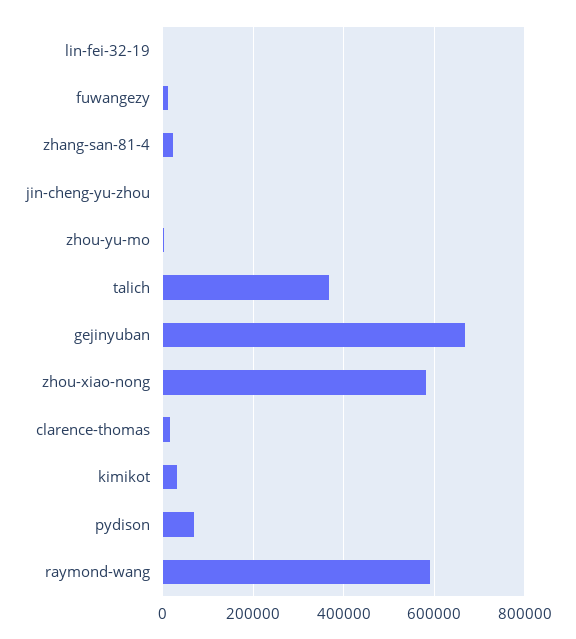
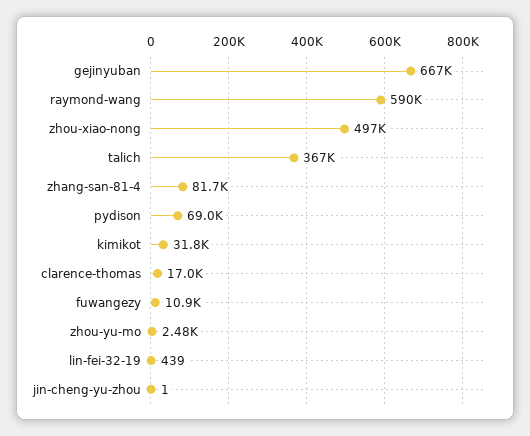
zhang-san-81-4: 20000 -> 81700
zhou-xiao-nong: 580000 -> 497000

